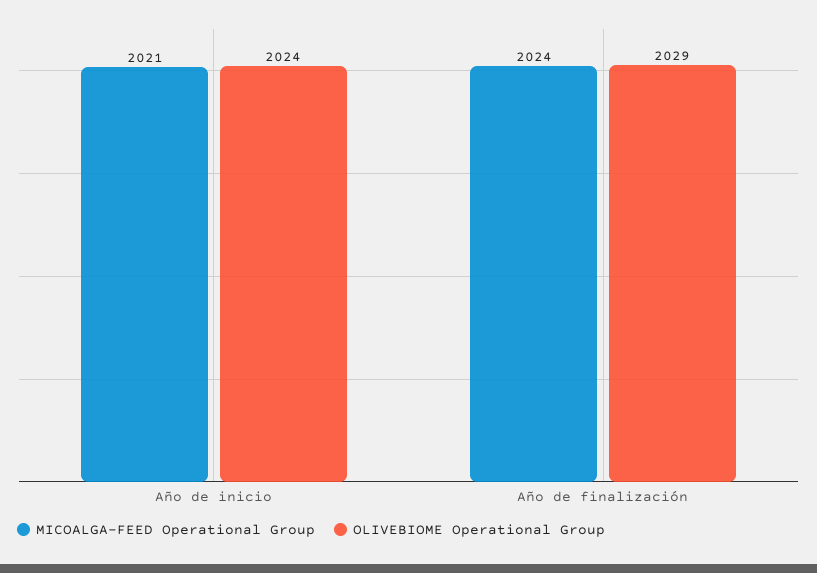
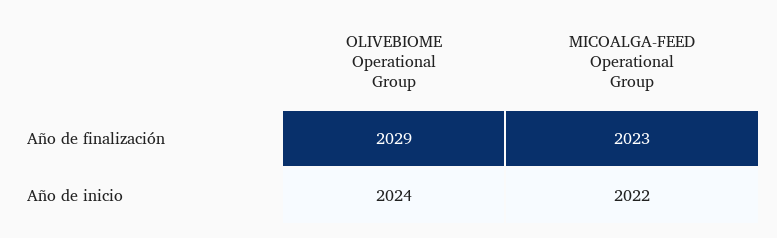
MICOALGA-FEED Operational Group, Año de inicio: 2021 -> 2022
MICOALGA-FEED Operational Group, Año de finalización: 2024 -> 2023

